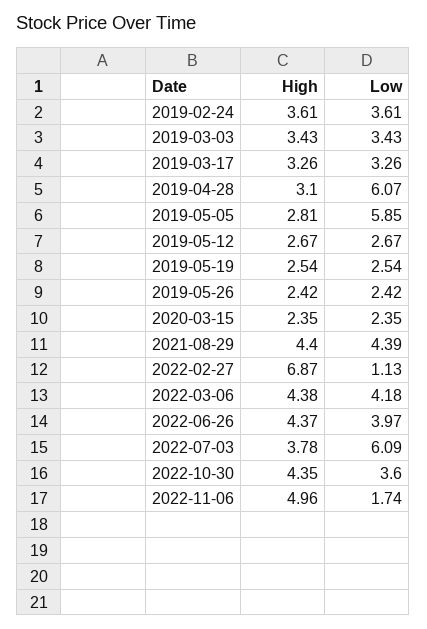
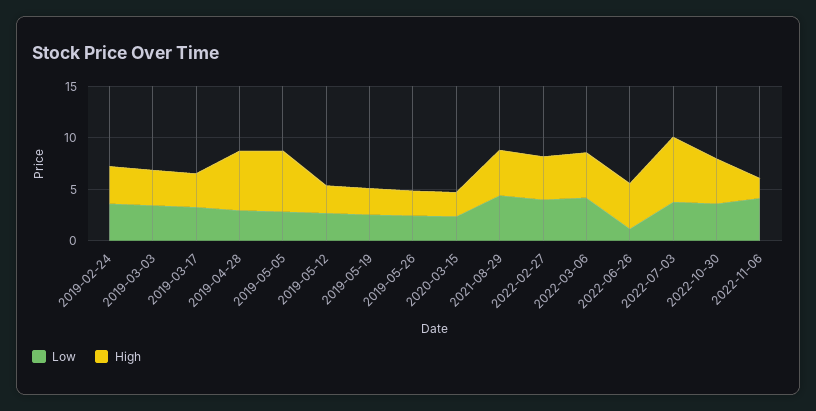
High, 2019-04-28: 3.1 -> 6
Low, 2019-04-28: 6.07 -> 3
High, 2019-05-05: 2.81 -> 6
Low, 2019-05-05: 5.85 -> 3
High, 2022-02-27: 6.87 -> 4
Low, 2022-02-27: 1.13 -> 4
Low, 2022-06-26: 3.97 -> 1
High, 2022-07-03: 3.78 -> 6
Low, 2022-07-03: 6.09 -> 4
High, 2022-11-06: 4.96 -> 2
Low, 2022-11-06: 1.74 -> 4

